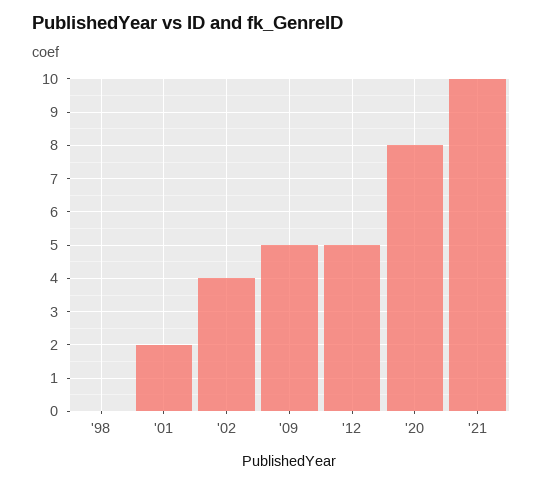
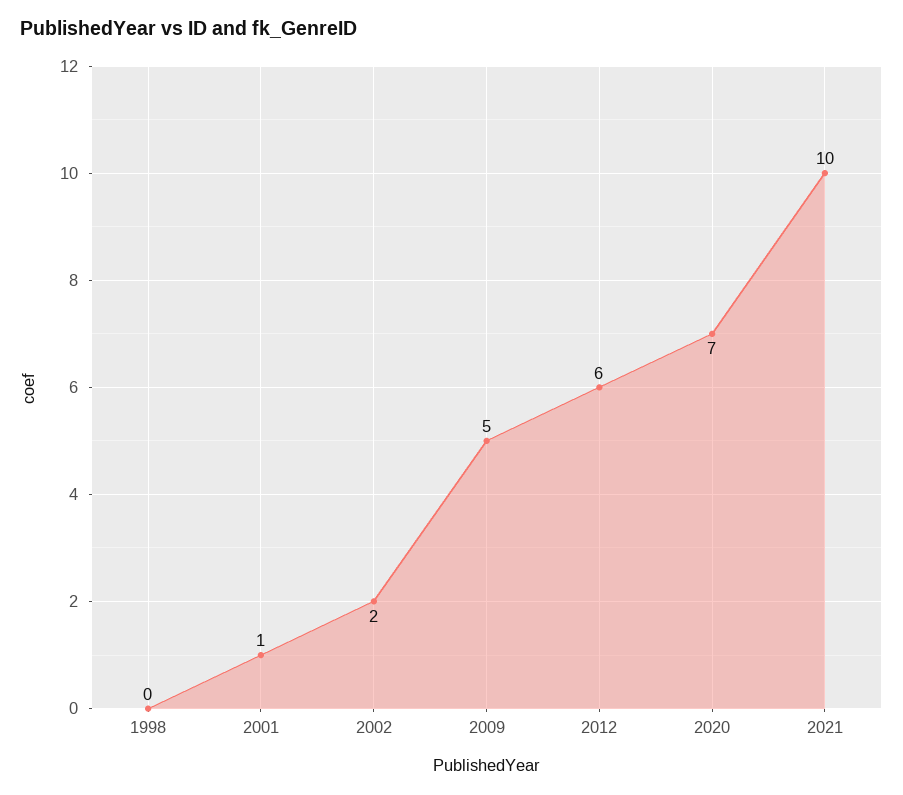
'01: 2 -> 1
'02: 4 -> 2
'12: 5 -> 6
'20: 8 -> 7

